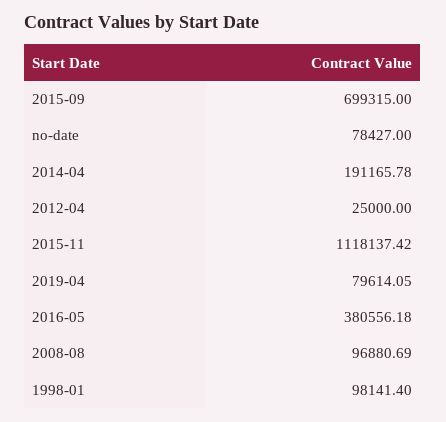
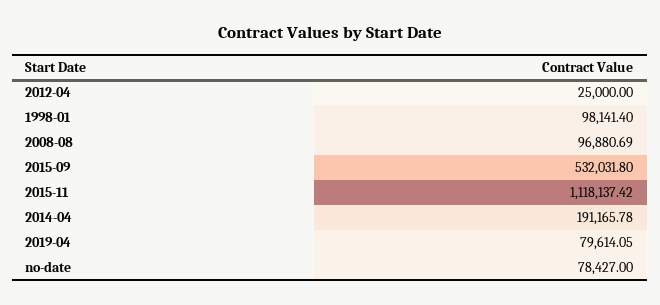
2015-09: 699315 -> 532031.8
2016-05: 380556.18 -> none

